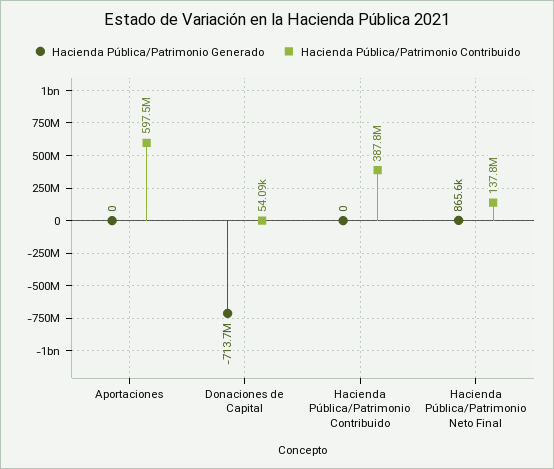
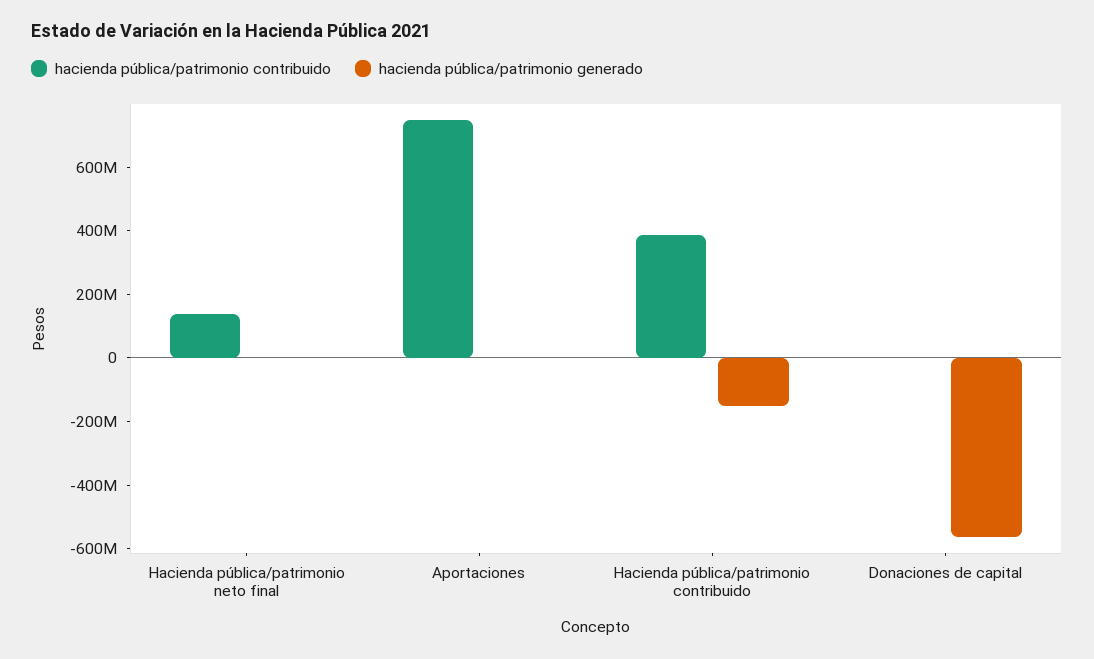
Hacienda Pública/Patrimonio Contribuido, Aportaciones: 597500000 -> 750000000
Hacienda Pública/Patrimonio Generado, Donaciones de Capital: -713700000 -> -550000000
Hacienda Pública/Patrimonio Generado, Hacienda Pública/Patrimonio Contribuido: 0 -> -150000000

